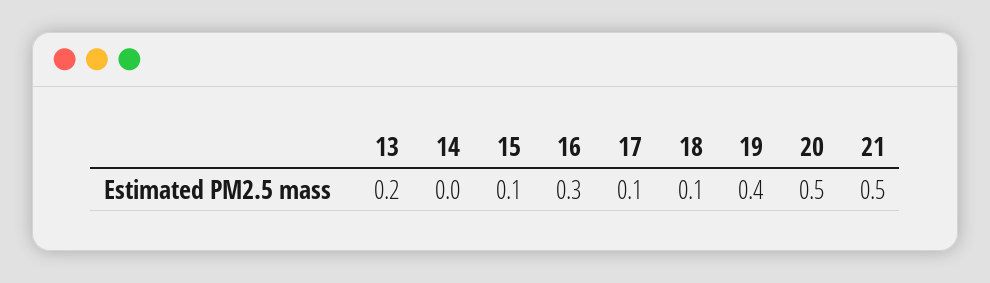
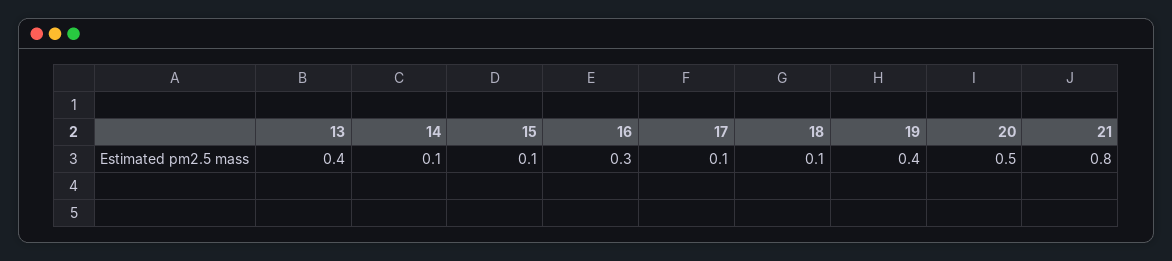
13: 0.2 -> 0.4
14: 0 -> 0.1
21: 0.5 -> 0.8

